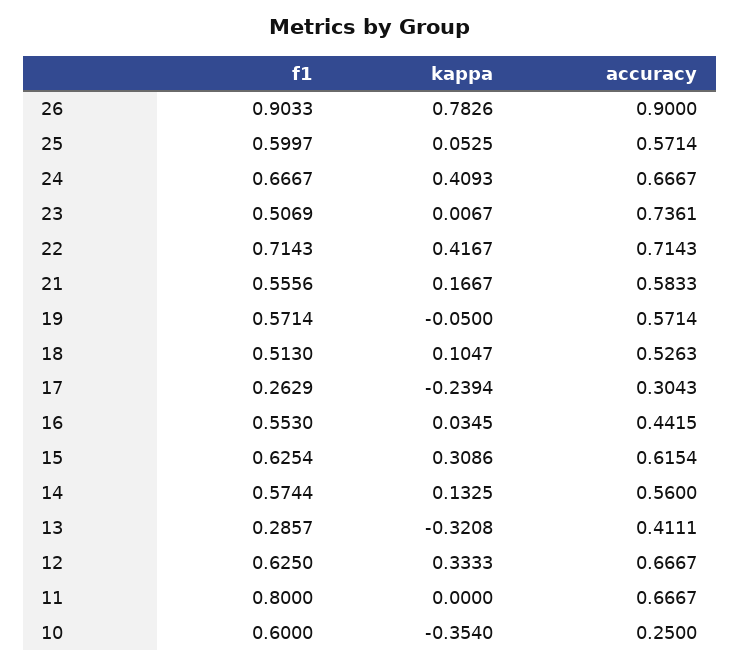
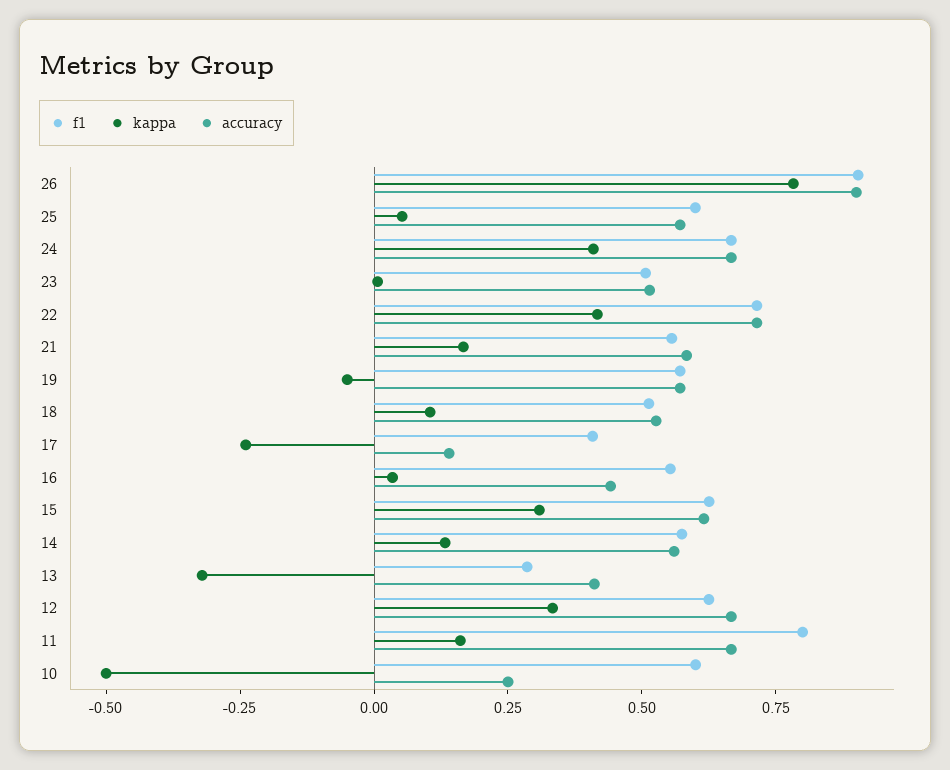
accuracy, 23: 0.7361 -> 0.5
f1, 17: 0.2629 -> 0.4
accuracy, 17: 0.3043 -> 0.15
kappa, 11: 0 -> 0.15
kappa, 10: -0.354 -> -0.5

